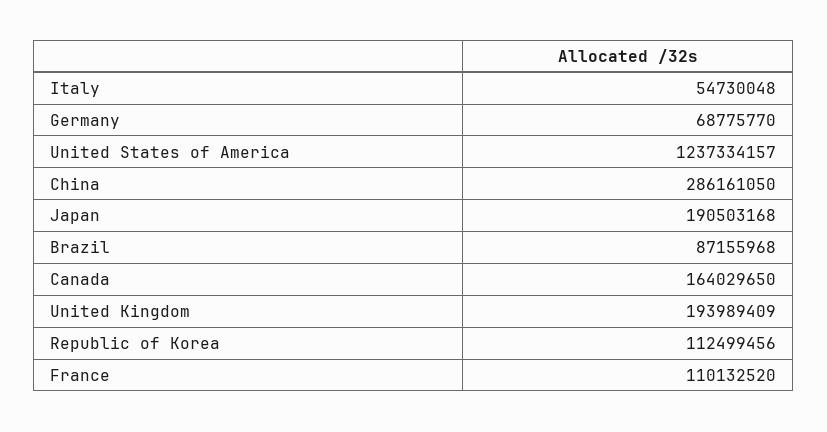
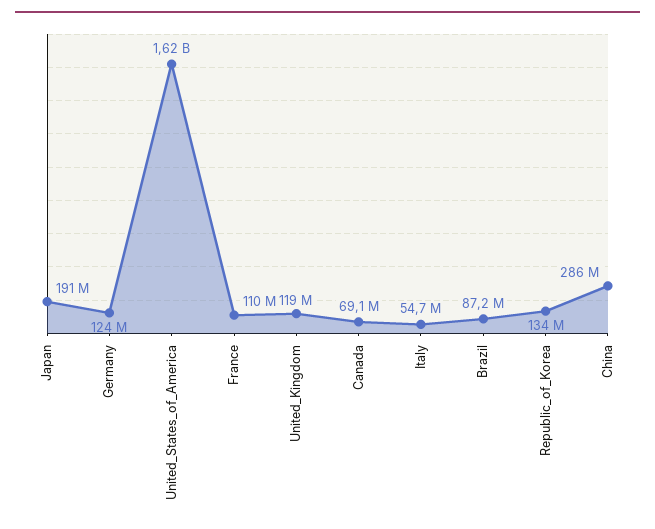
Germany: 68775770 -> 124000000
United States of America: 1237334157 -> 1620000000
Canada: 164029650 -> 69100000
United Kingdom: 193989409 -> 119000000
Republic of Korea: 112499456 -> 134000000

